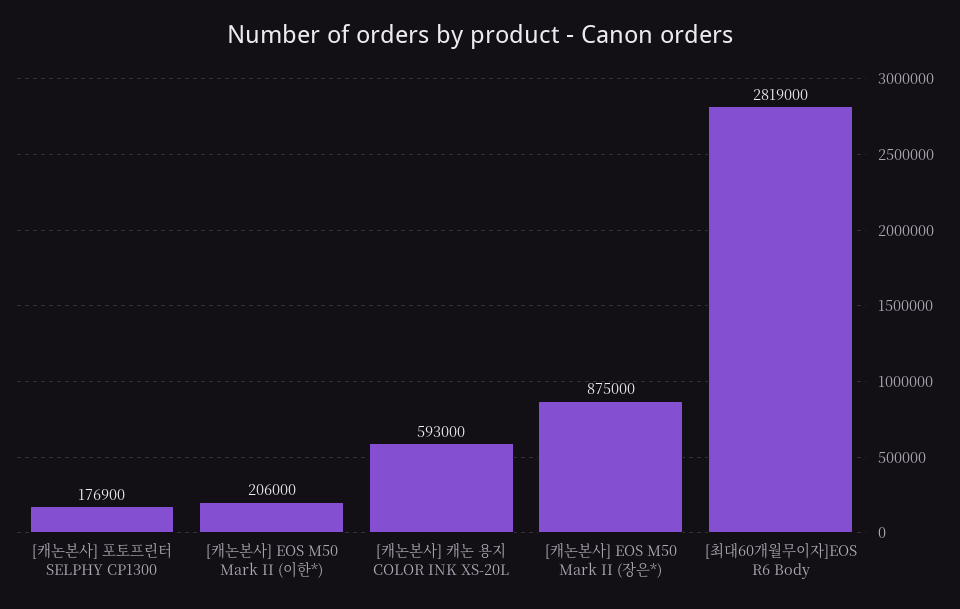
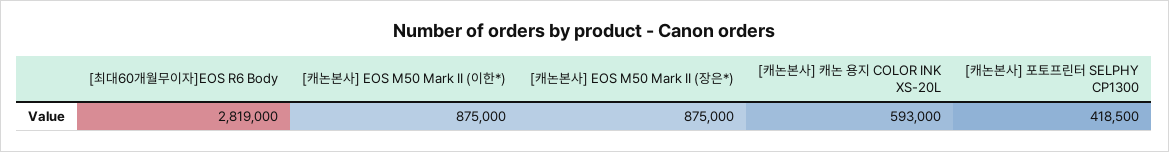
[캐논본사] 포토프린터 SELPHY CP1300: 176900 -> 418500
[캐논본사] EOS M50 Mark II (이한*): 206000 -> 875000

